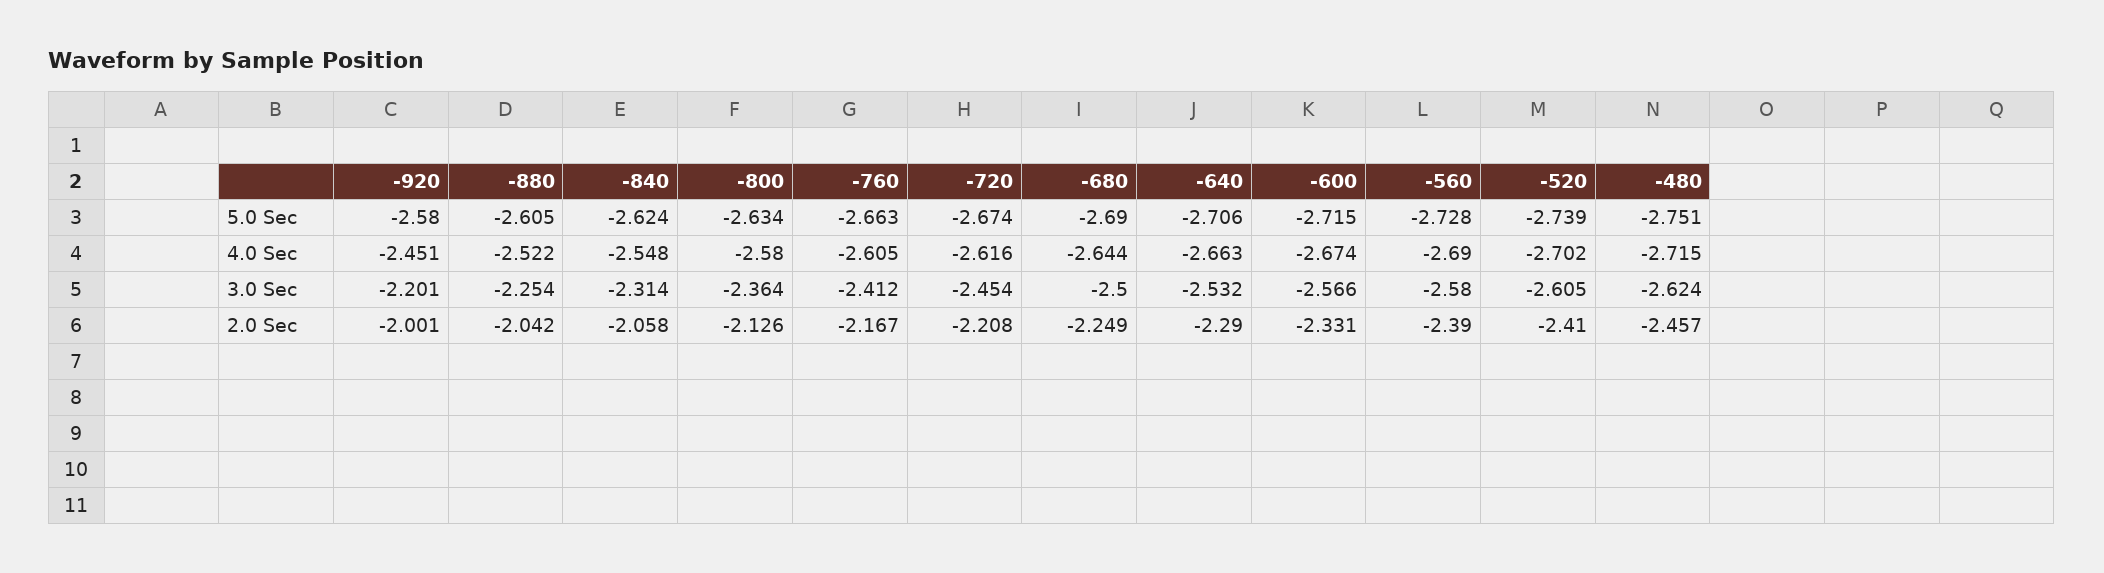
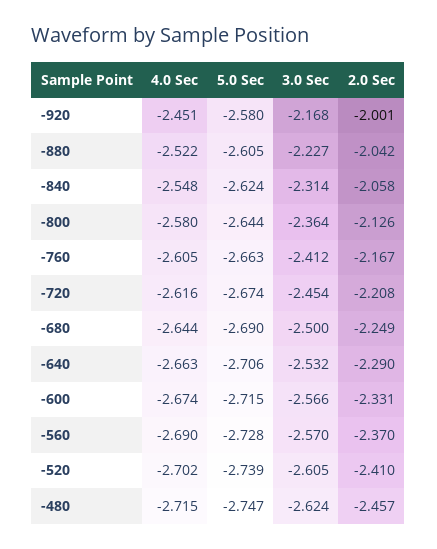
-800, 5.0 Sec: -2.634 -> -2.644
-480, 5.0 Sec: -2.751 -> -2.747
-920, 3.0 Sec: -2.201 -> -2.168
-880, 3.0 Sec: -2.254 -> -2.227
-560, 3.0 Sec: -2.58 -> -2.57
-560, 2.0 Sec: -2.39 -> -2.37

